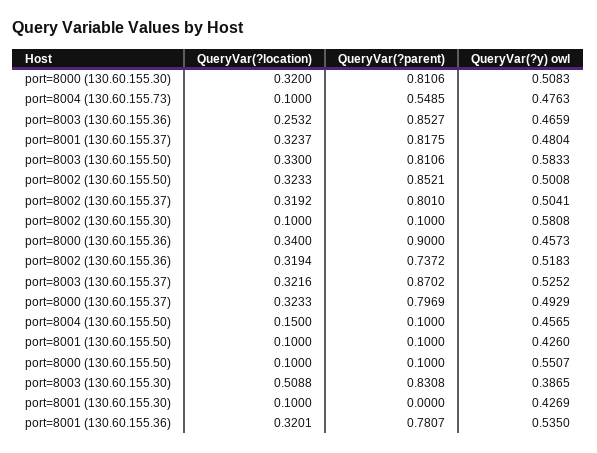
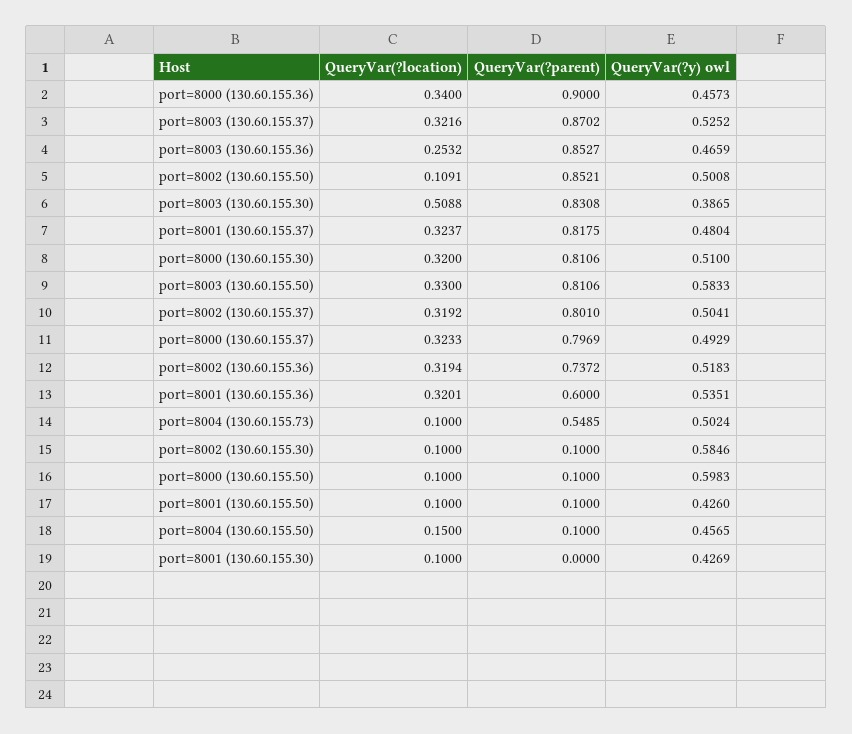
QueryVar(?y) owl, port=8000 (130.60.155.30): 0.5083 -> 0.51
QueryVar(?y) owl, port=8004 (130.60.155.73): 0.4763 -> 0.5024
QueryVar(?location), port=8002 (130.60.155.50): 0.3233 -> 0.1091
QueryVar(?y) owl, port=8002 (130.60.155.30): 0.5808 -> 0.5846
QueryVar(?y) owl, port=8000 (130.60.155.50): 0.5507 -> 0.5983
QueryVar(?parent), port=8001 (130.60.155.36): 0.7807 -> 0.6
QueryVar(?y) owl, port=8001 (130.60.155.36): 0.535 -> 0.5351

